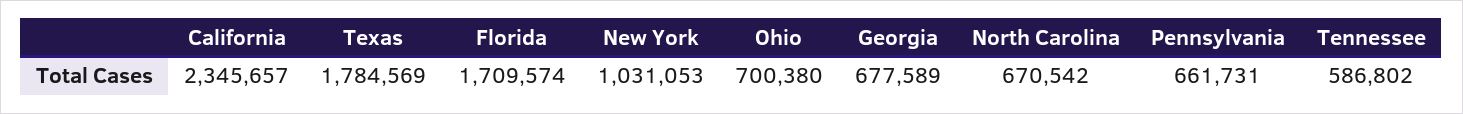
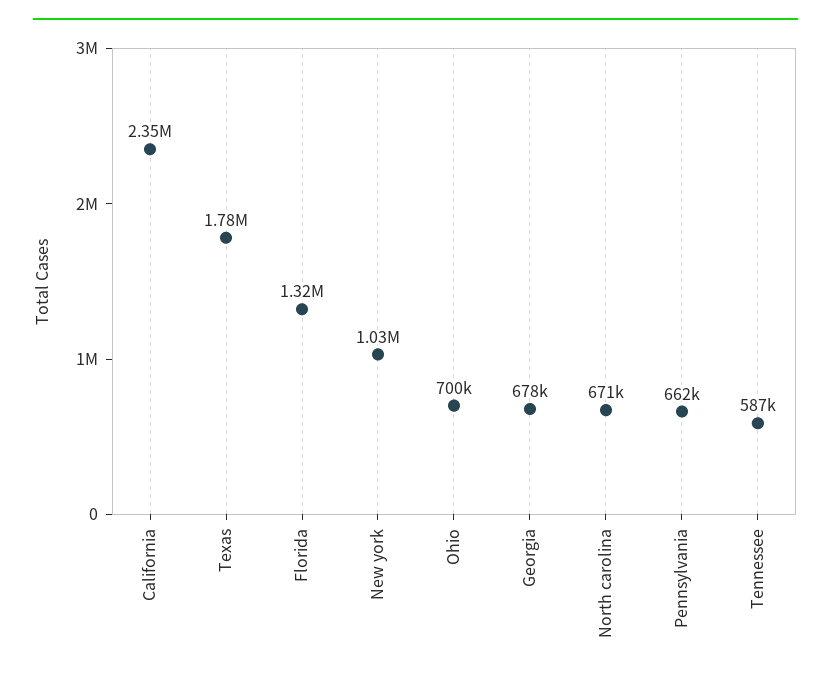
Florida: 1709574 -> 1320000

